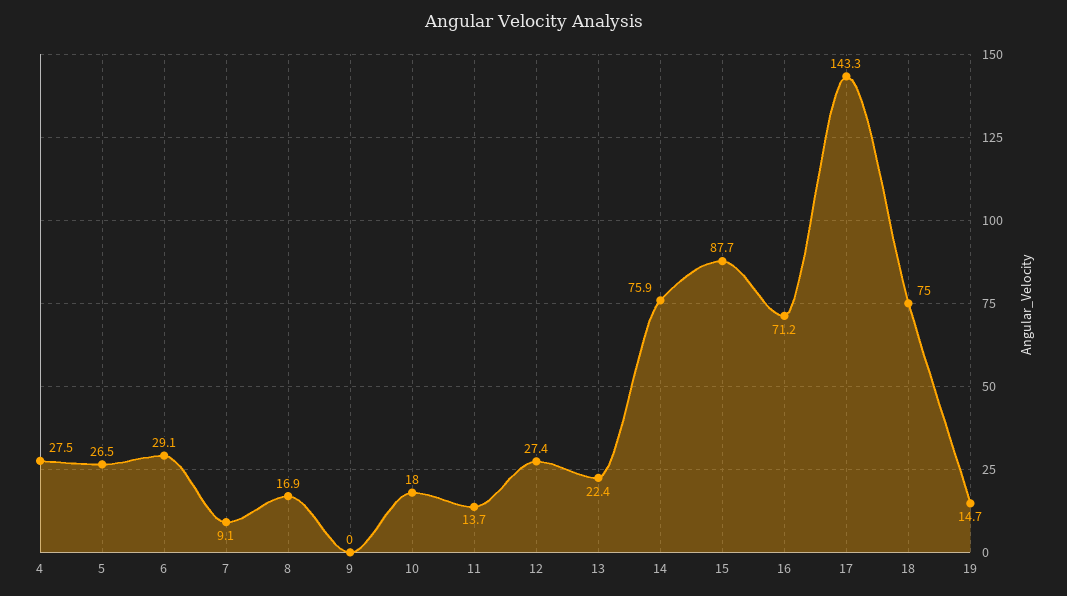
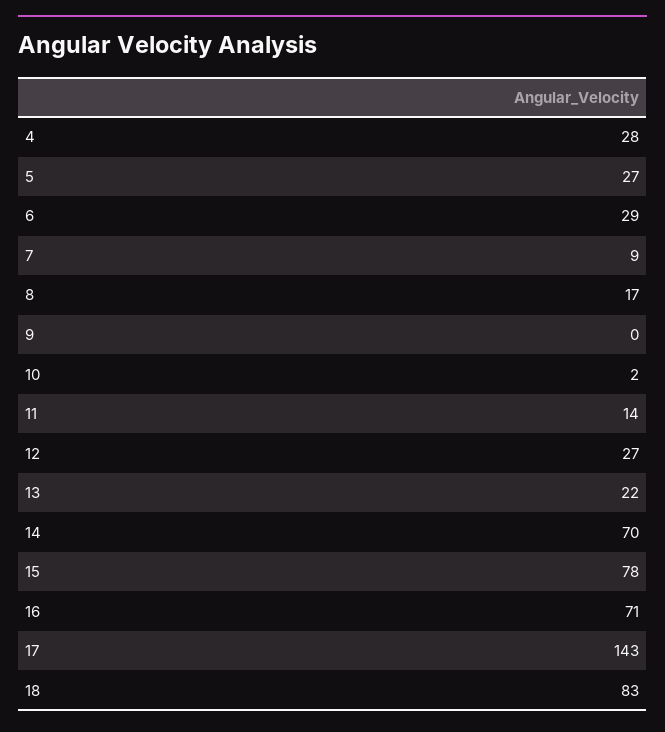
10: 18 -> 2
14: 75.9 -> 70
15: 87.7 -> 78
18: 75 -> 83
19: 14.7 -> none

